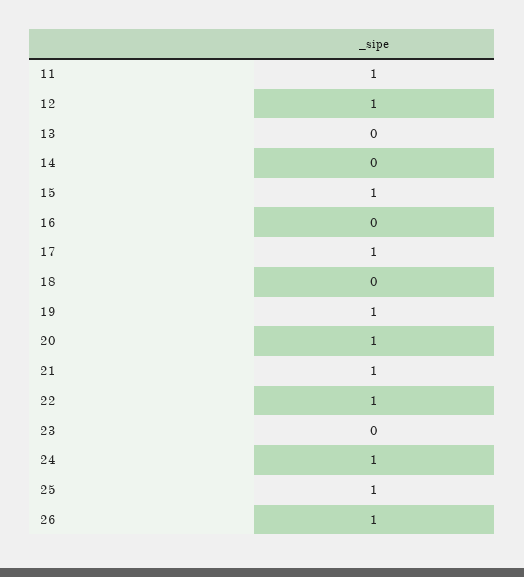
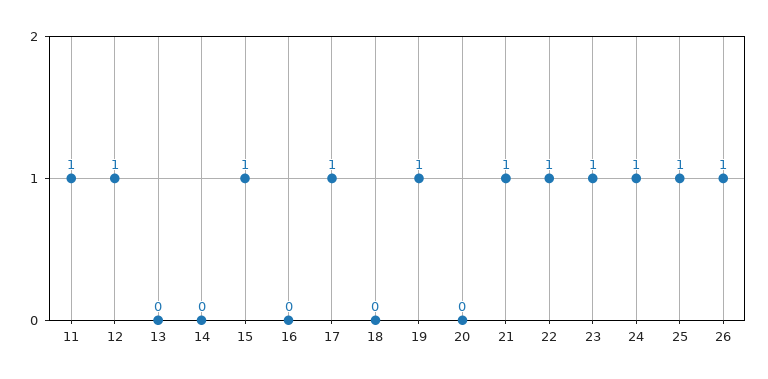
20: 1 -> 0
23: 0 -> 1

